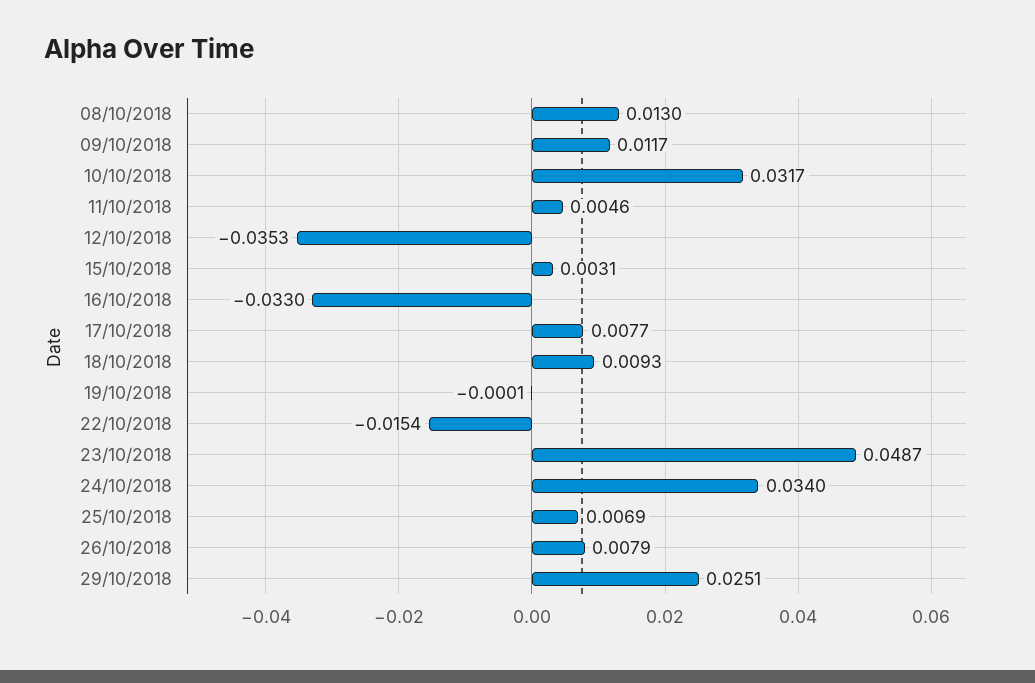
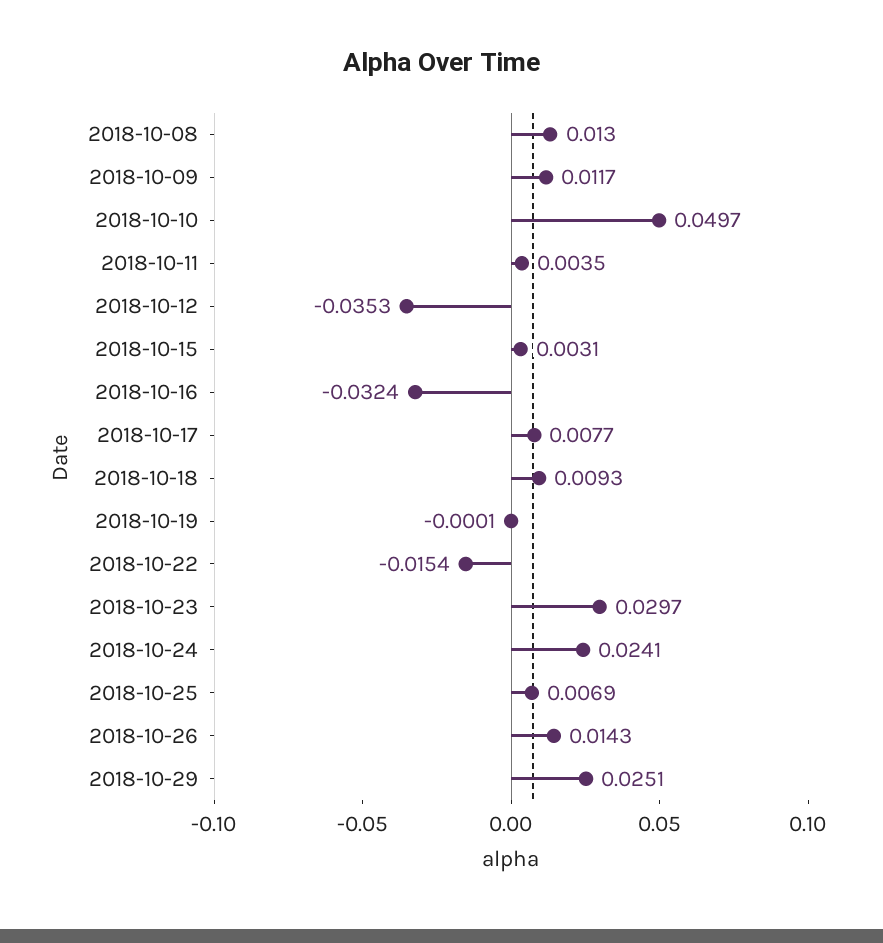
10/10/2018: 0.0317 -> 0.0497
11/10/2018: 0.0046 -> 0.0035
16/10/2018: -0.033 -> -0.0324
23/10/2018: 0.0487 -> 0.0297
24/10/2018: 0.034 -> 0.0241
26/10/2018: 0.0079 -> 0.0143

